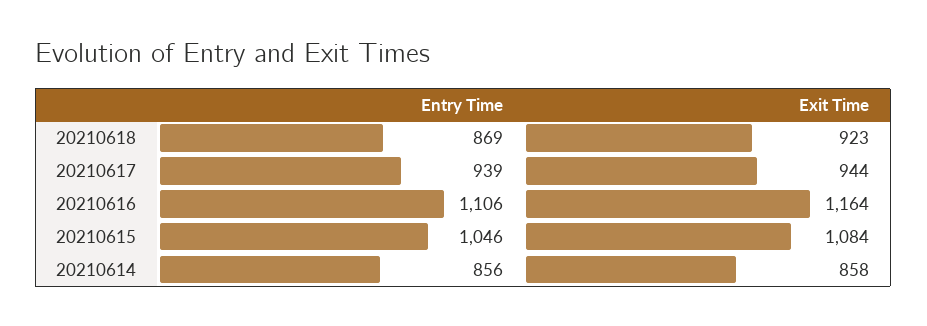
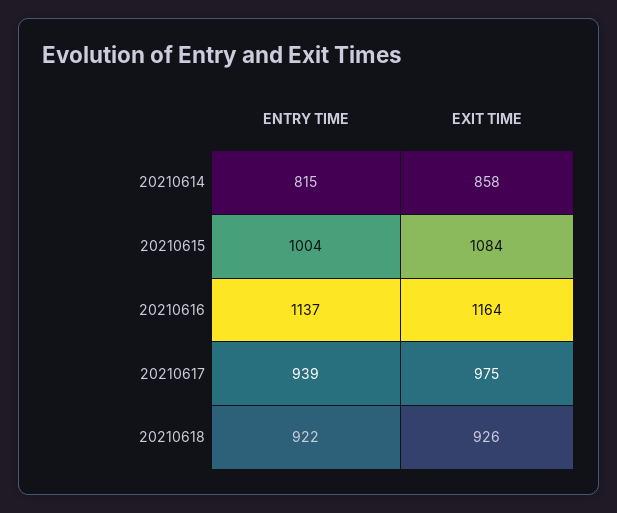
Entry Time, 20210618: 869 -> 922
Exit Time, 20210618: 923 -> 926
Exit Time, 20210617: 944 -> 975
Entry Time, 20210616: 1106 -> 1137
Entry Time, 20210615: 1046 -> 1004
Entry Time, 20210614: 856 -> 815

